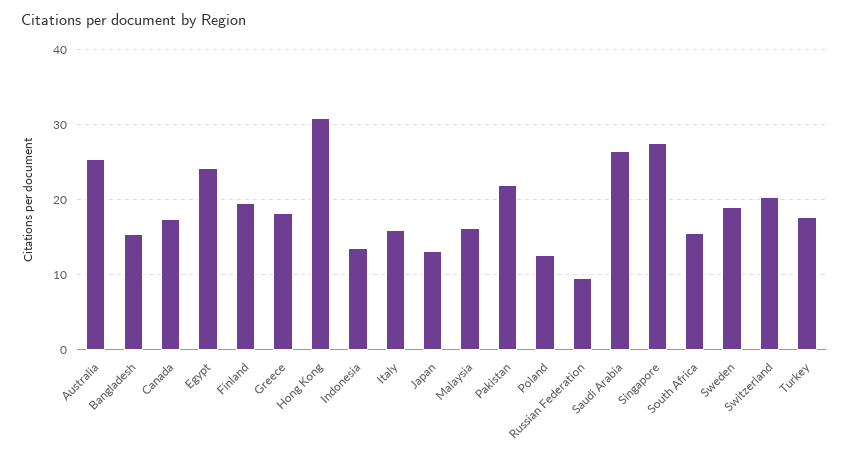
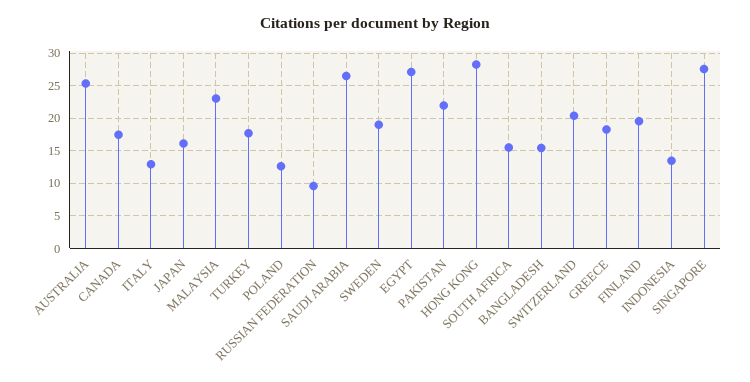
Egypt: 24 -> 27
Hong Kong: 31 -> 28
Italy: 16 -> 13
Japan: 13 -> 16
Malaysia: 16 -> 23

